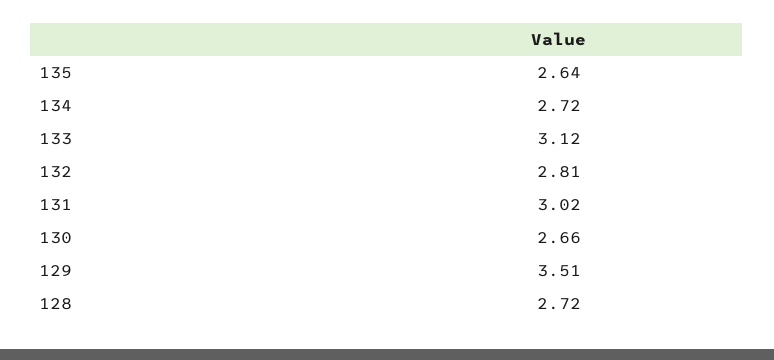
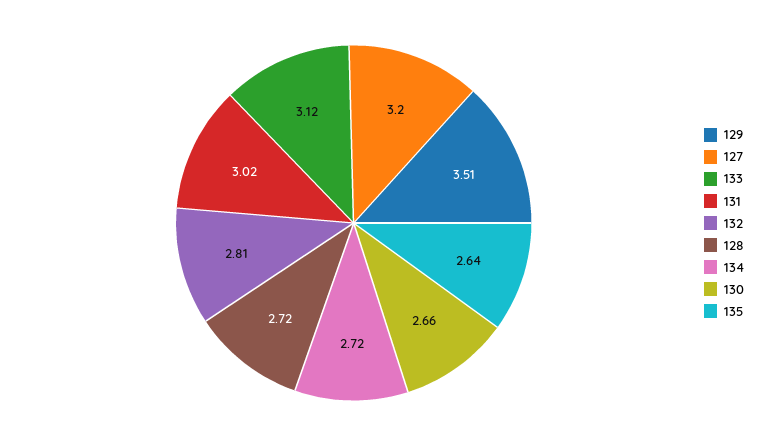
127: none -> 3.2

